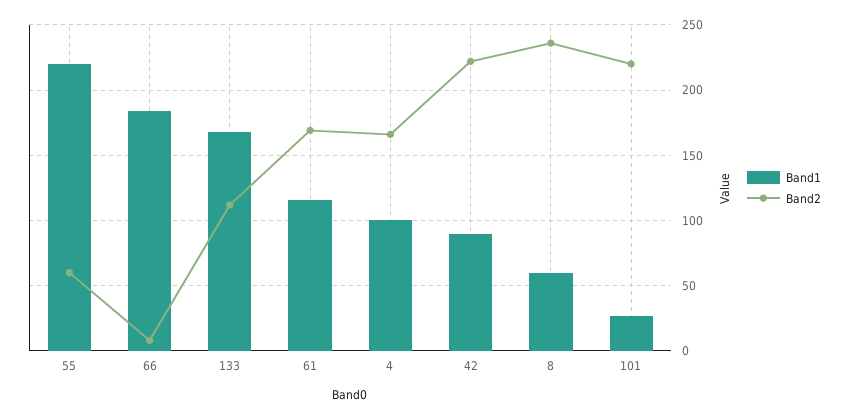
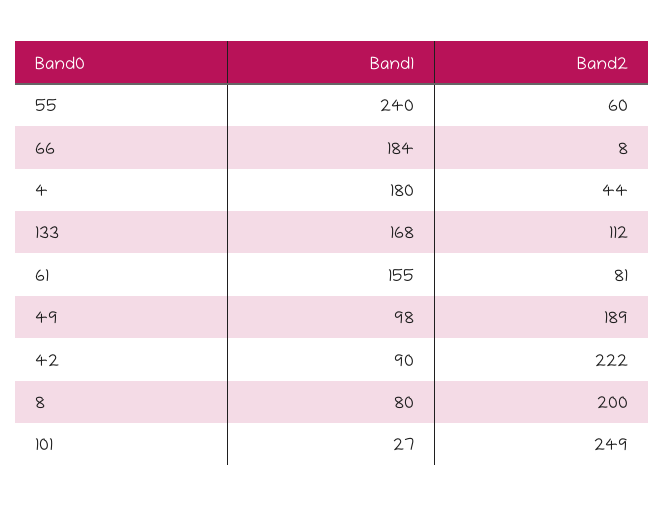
Band1, 55: 220 -> 240
Band1, 61: 115 -> 155
Band2, 61: 170 -> 81
Band1, 4: 100 -> 180
Band2, 4: 165 -> 44
Band1, 8: 60 -> 80
Band2, 8: 235 -> 200
Band2, 101: 220 -> 249
Band1, 49: none -> 98
Band2, 49: none -> 189

